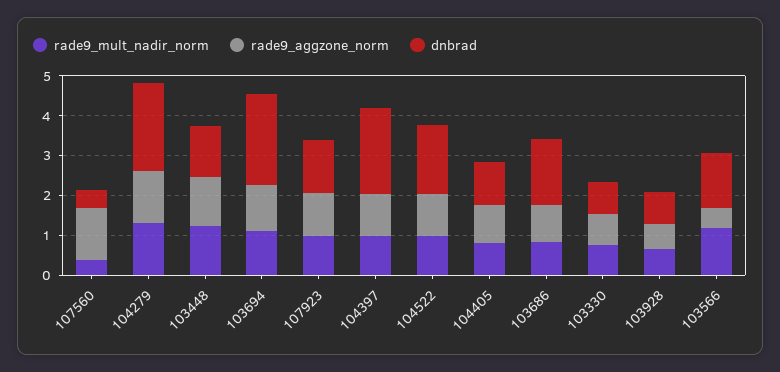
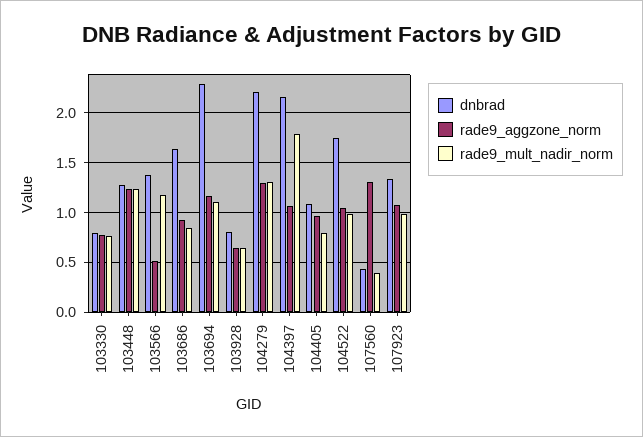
rade9_mult_nadir_norm, 104397: 1 -> 1.8

